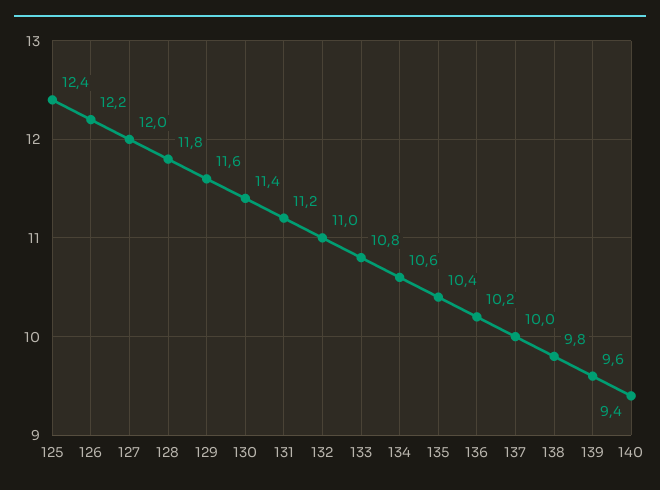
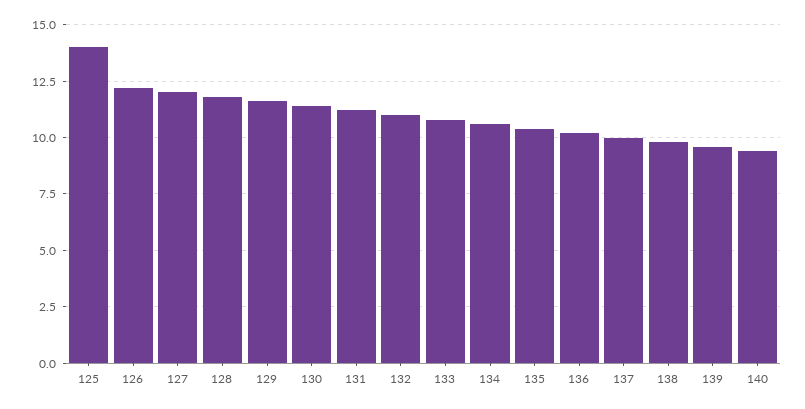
125: 12.4 -> 14

